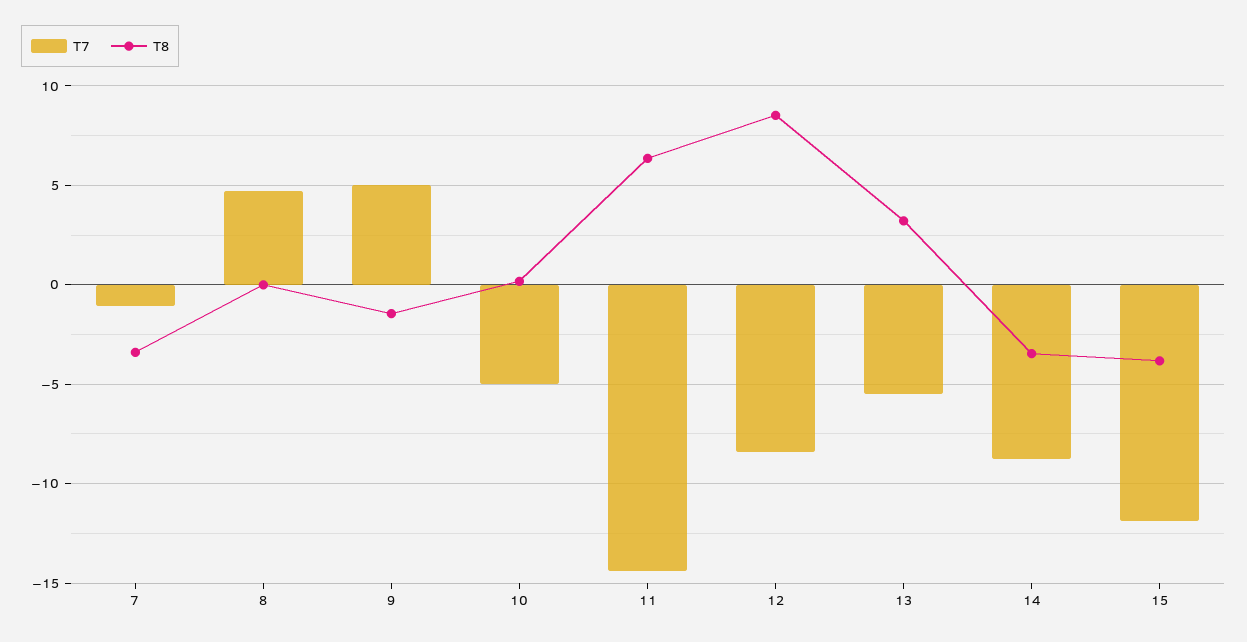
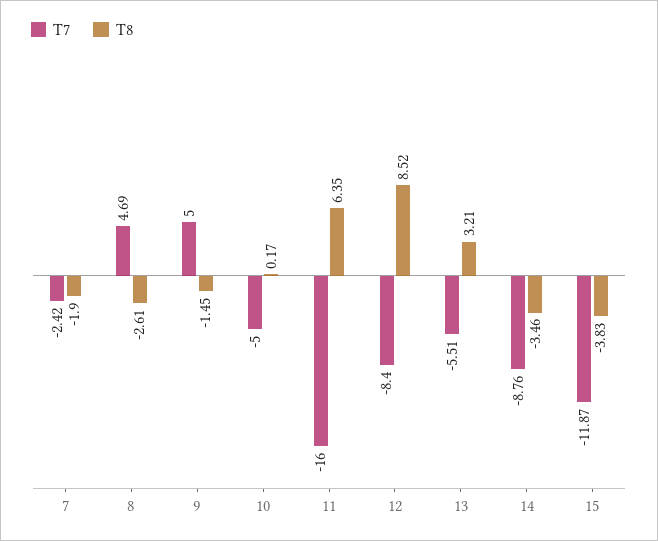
T7, 7: -1 -> -2.42
T8, 7: -3.5 -> -1.9
T8, 8: 0 -> -2.61
T7, 11: -14.5 -> -16

